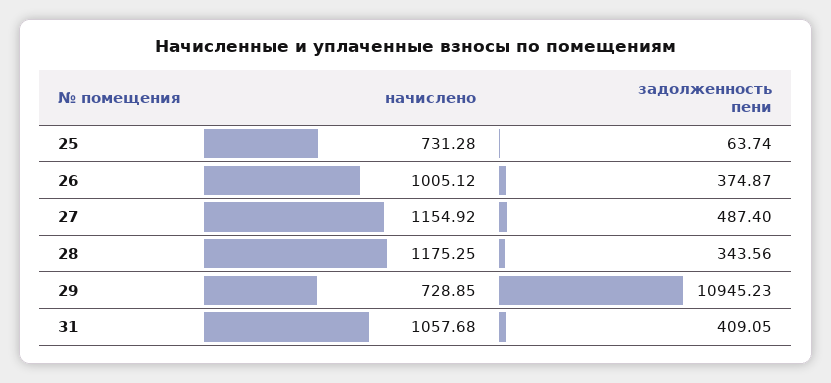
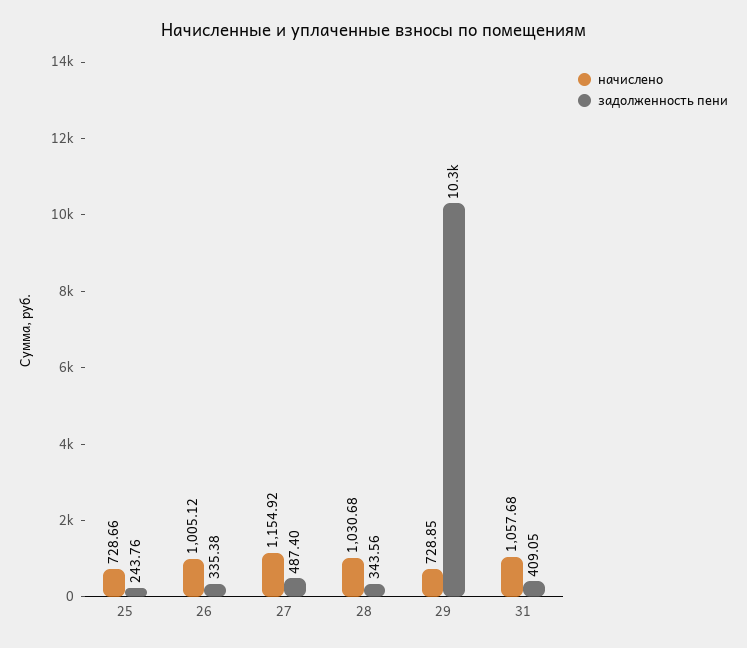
начислено, 25: 731.28 -> 728.66
задолженность пени, 25: 63.74 -> 243.76
задолженность пени, 26: 374.87 -> 335.38
начислено, 28: 1175.25 -> 1030.68
задолженность пени, 29: 10945.23 -> 10300

